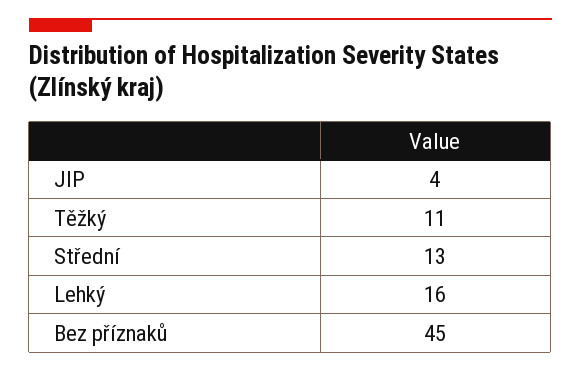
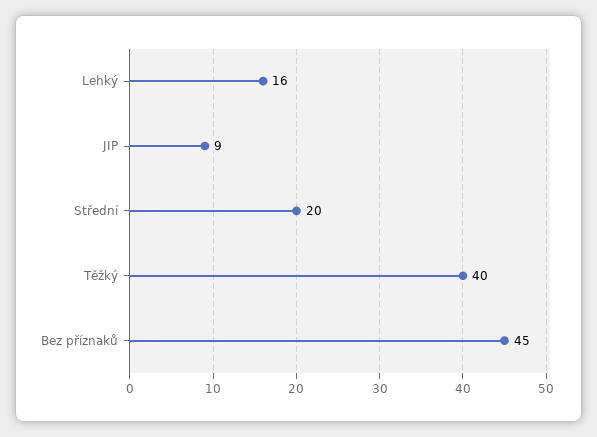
JIP: 4 -> 9
Těžký: 11 -> 40
Střední: 13 -> 20

